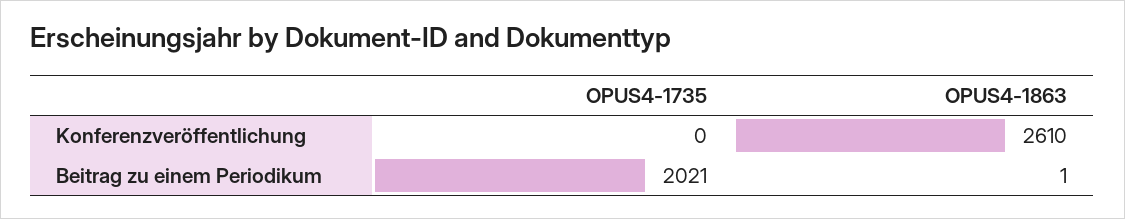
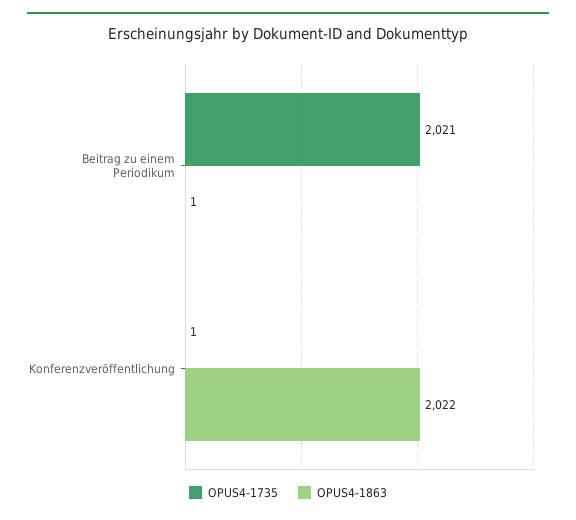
OPUS4-1735, Konferenzveröffentlichung: 0 -> 1
OPUS4-1863, Konferenzveröffentlichung: 2610 -> 2022

